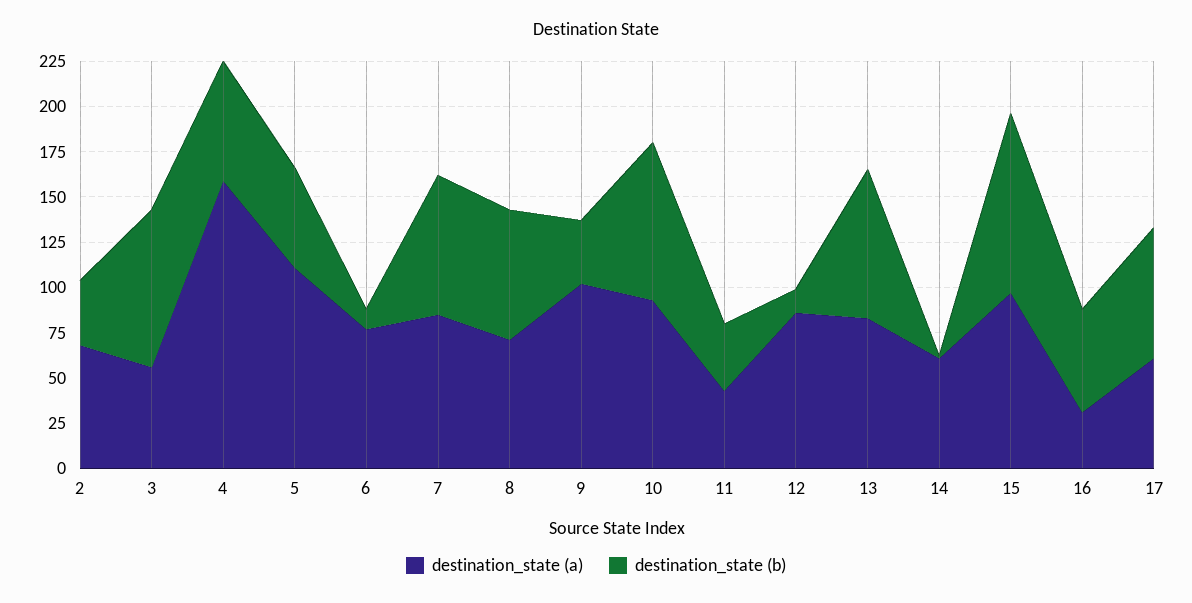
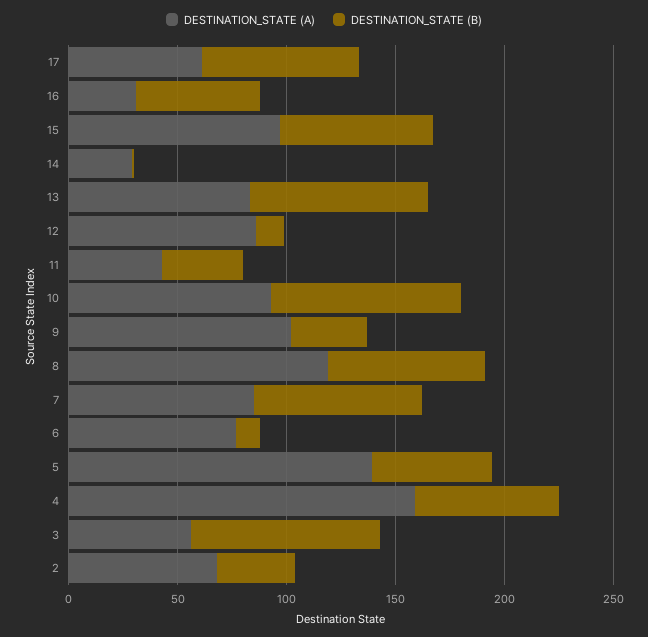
destination_state (a), 5: 110 -> 140
destination_state (a), 8: 70 -> 120
destination_state (a), 14: 60 -> 30
destination_state (b), 15: 100 -> 70

